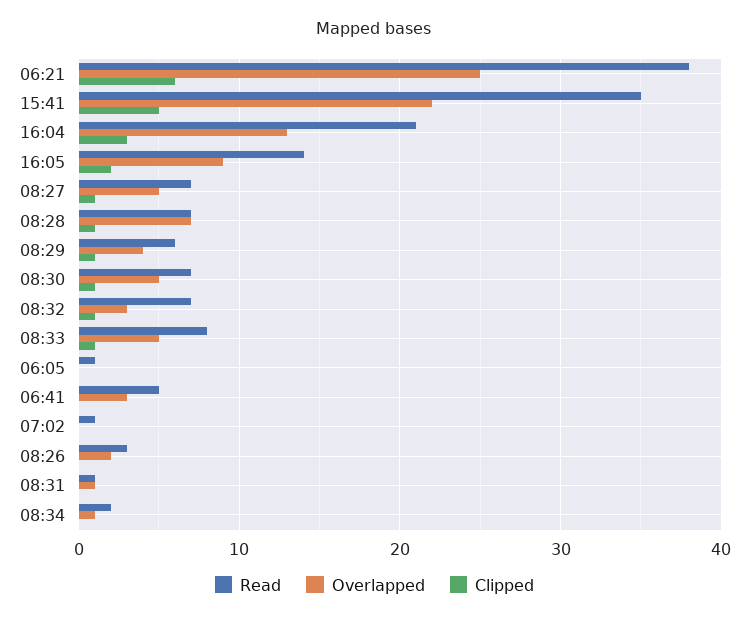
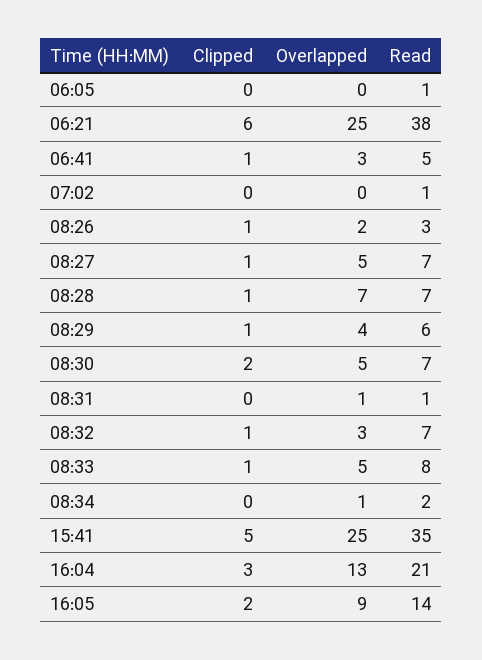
Overlapped, 15:41: 22 -> 25
Clipped, 08:30: 1 -> 2
Clipped, 06:41: 0 -> 1
Clipped, 08:26: 0 -> 1

